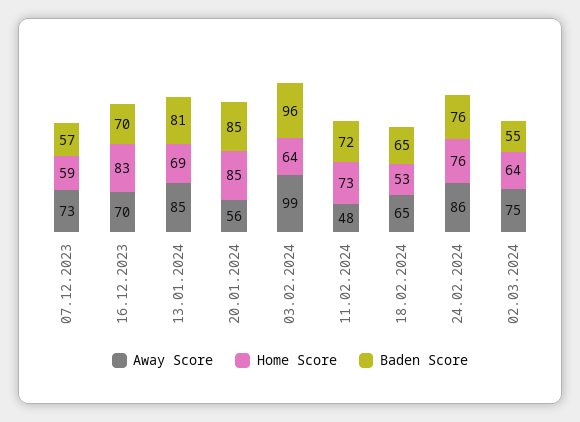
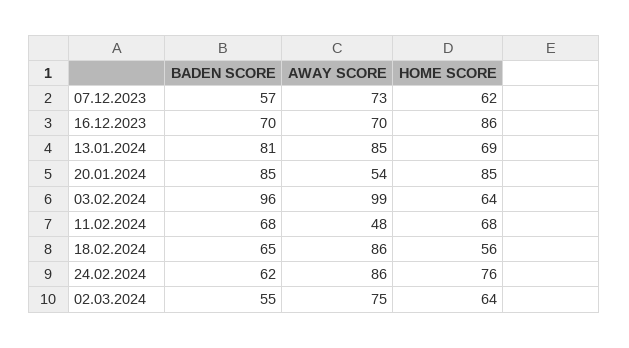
Home Score, 07.12.2023: 59 -> 62
Home Score, 16.12.2023: 83 -> 86
Away Score, 20.01.2024: 56 -> 54
Home Score, 11.02.2024: 73 -> 68
Baden Score, 11.02.2024: 72 -> 68
Away Score, 18.02.2024: 65 -> 86
Home Score, 18.02.2024: 53 -> 56
Baden Score, 24.02.2024: 76 -> 62

